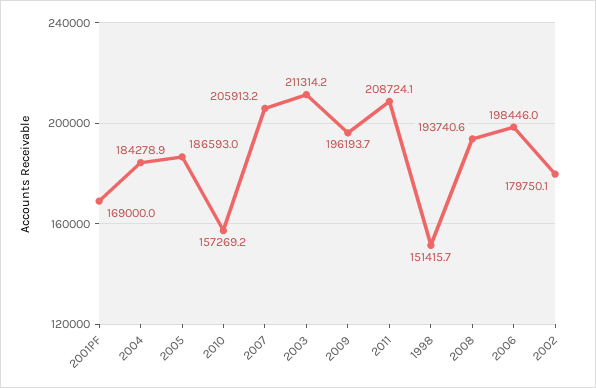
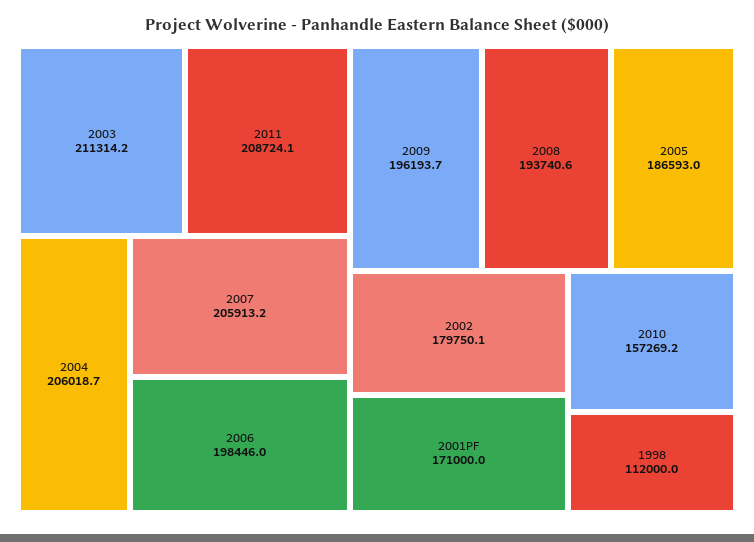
2001PF: 169000 -> 171000
2004: 184278.9 -> 206018.7
1998: 151415.7 -> 112000

